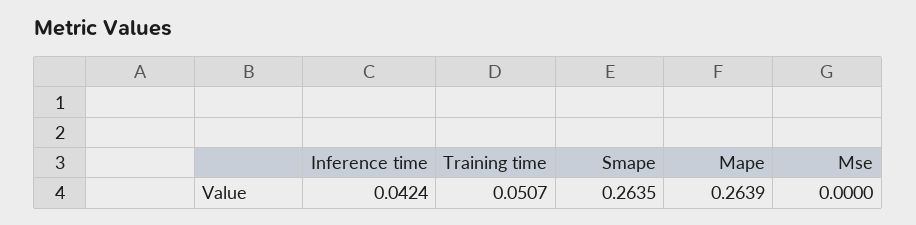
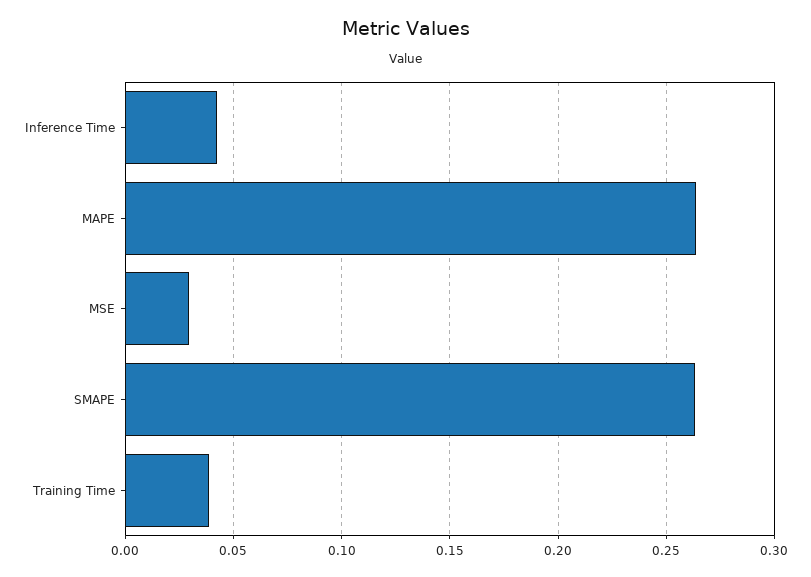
Training time: 0.0507 -> 0.04
Mse: 0 -> 0.03

